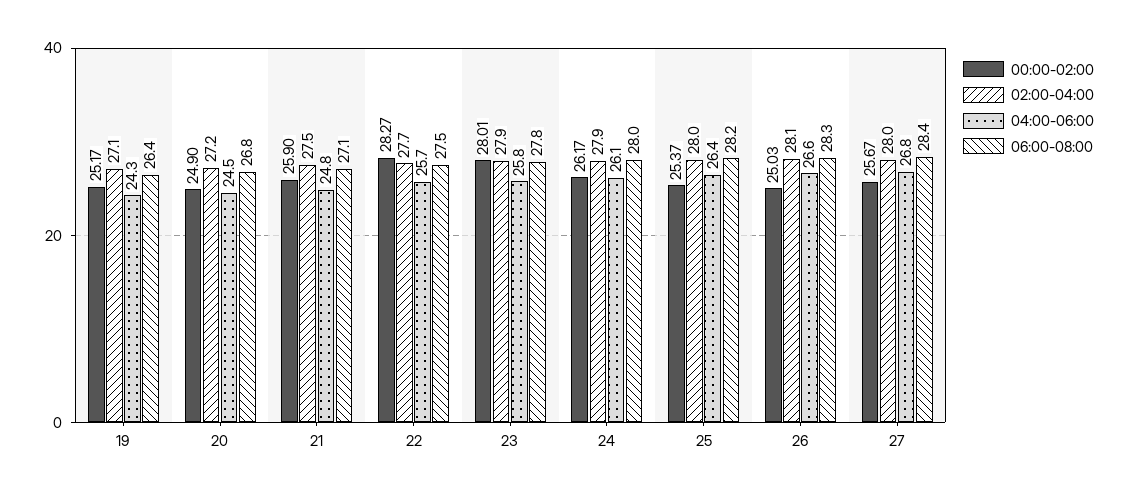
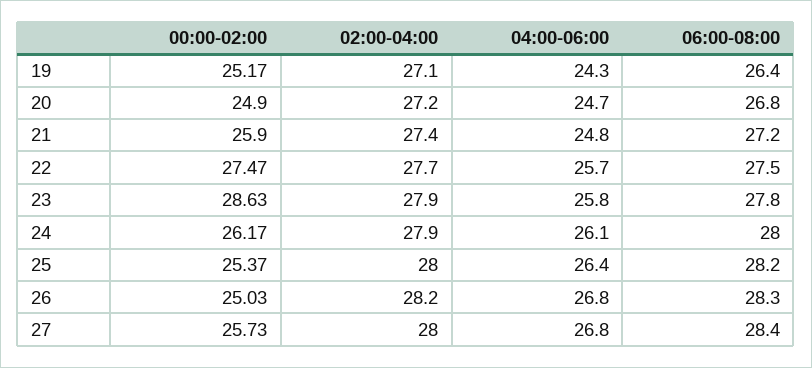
04:00-06:00, 20: 24.5 -> 24.7
02:00-04:00, 21: 27.5 -> 27.4
06:00-08:00, 21: 27.1 -> 27.2
00:00-02:00, 22: 28.27 -> 27.47
00:00-02:00, 23: 28.01 -> 28.63
02:00-04:00, 26: 28.1 -> 28.2
04:00-06:00, 26: 26.6 -> 26.8
00:00-02:00, 27: 25.67 -> 25.73

